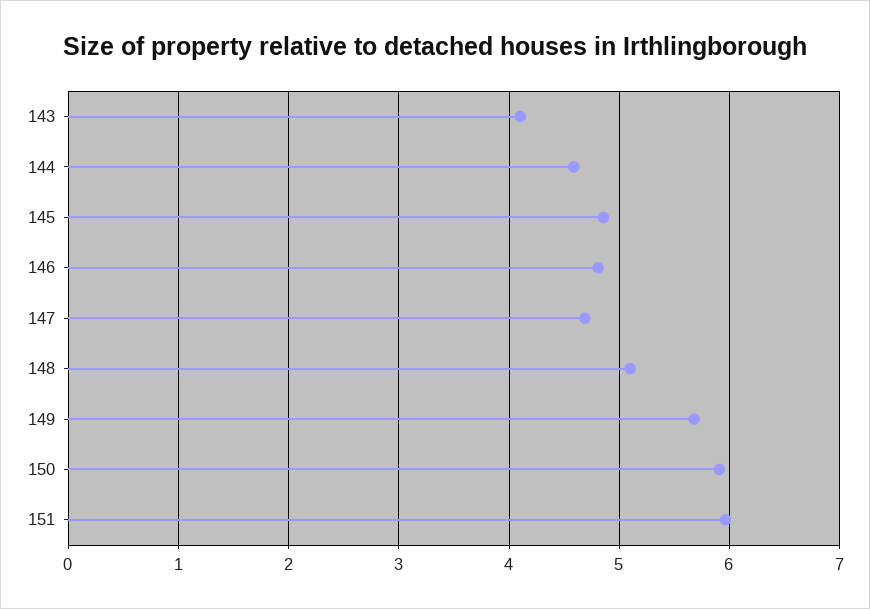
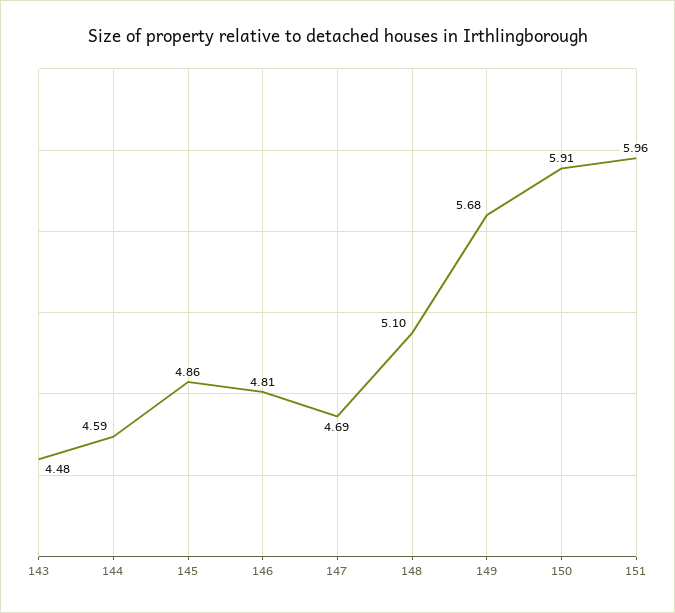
143: 4.1 -> 4.48

